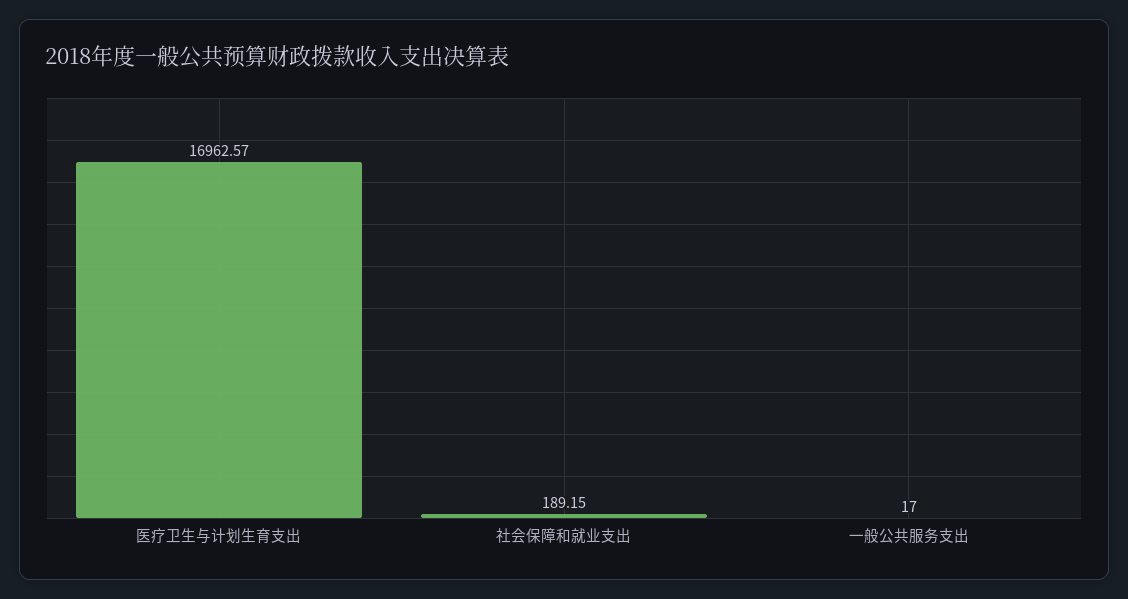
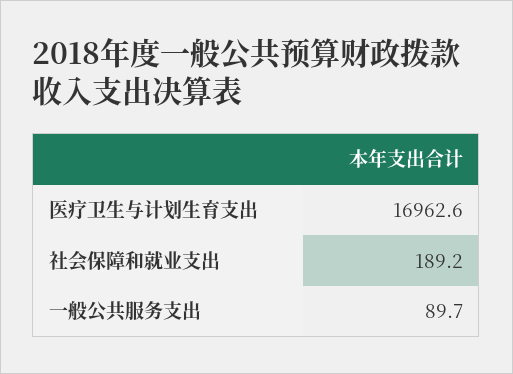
一般公共服务支出: 17 -> 89.7

